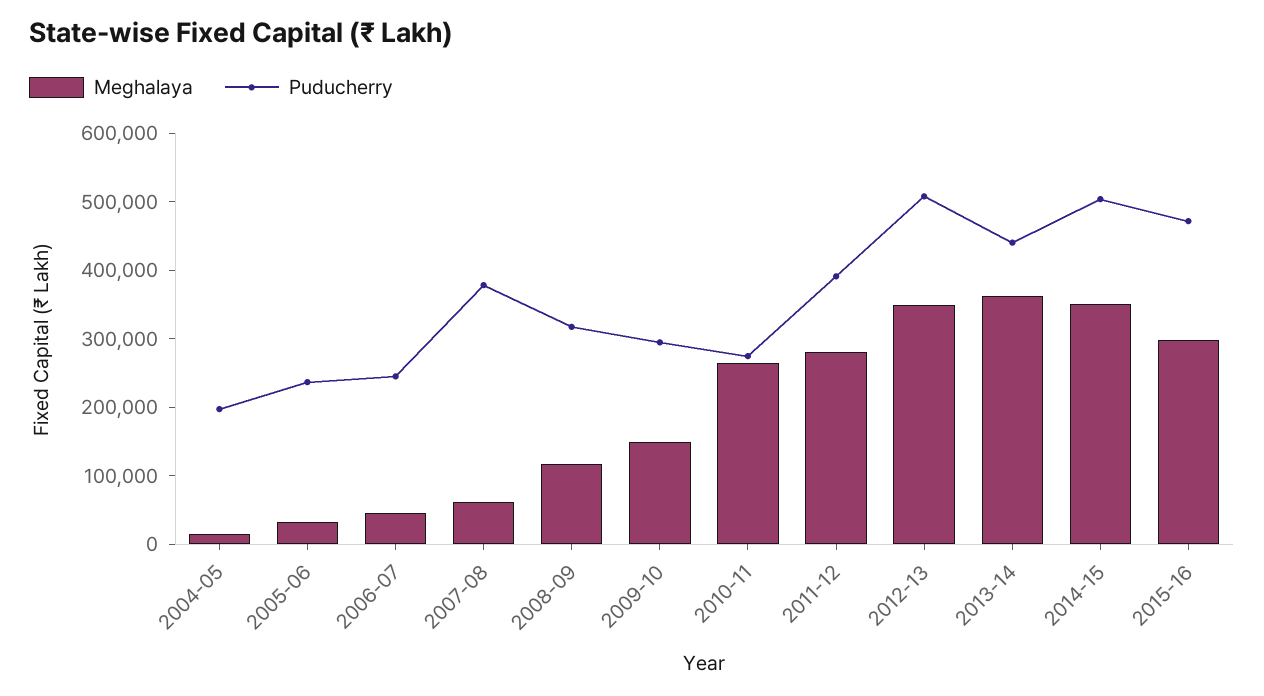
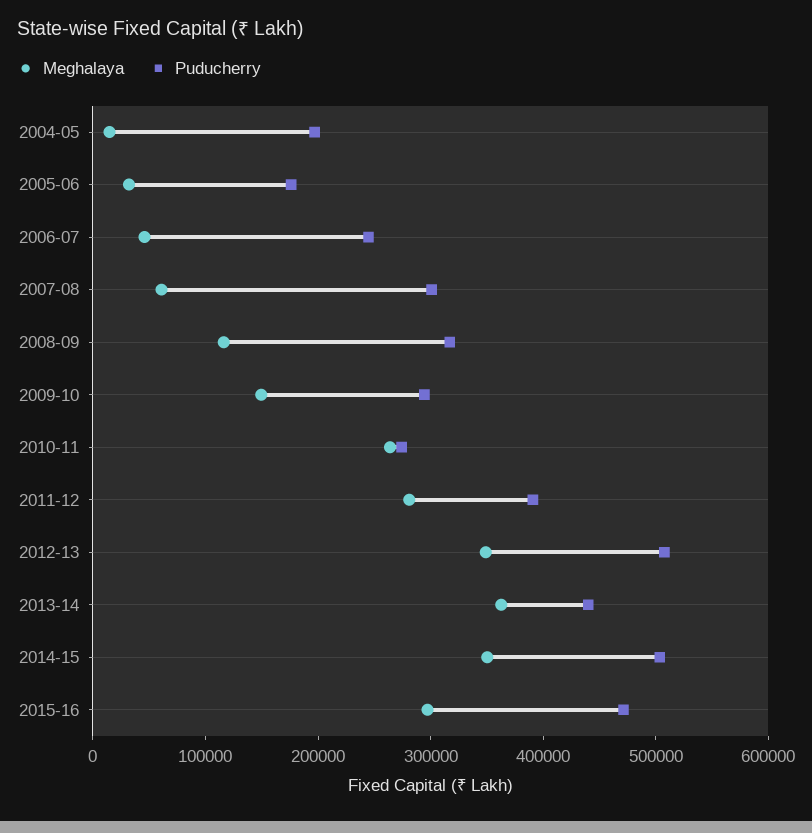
Puducherry, 2005-06: 240000 -> 180000
Puducherry, 2007-08: 380000 -> 300000

